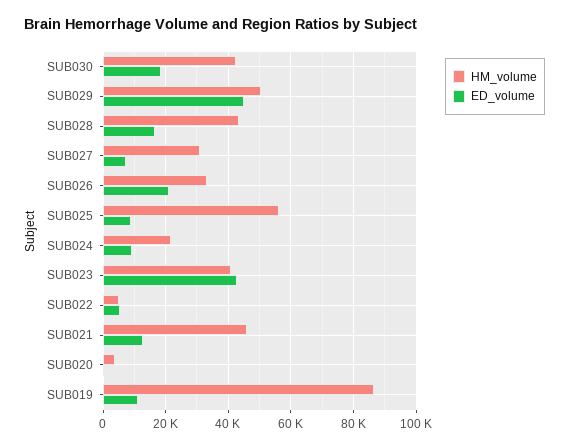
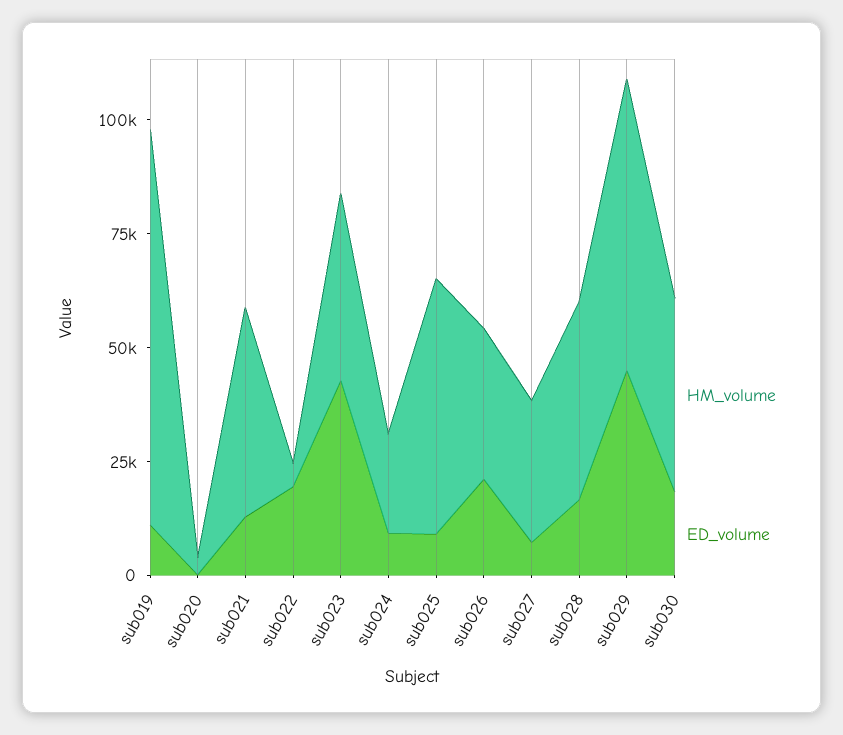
HM_volume, SUB029: 50000 -> 65000
ED_volume, SUB022: 6000 -> 20000

